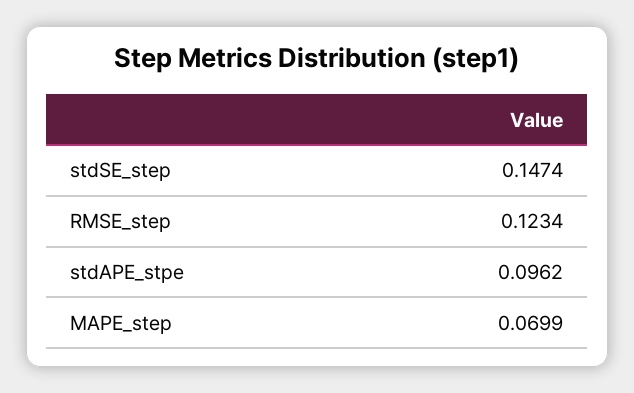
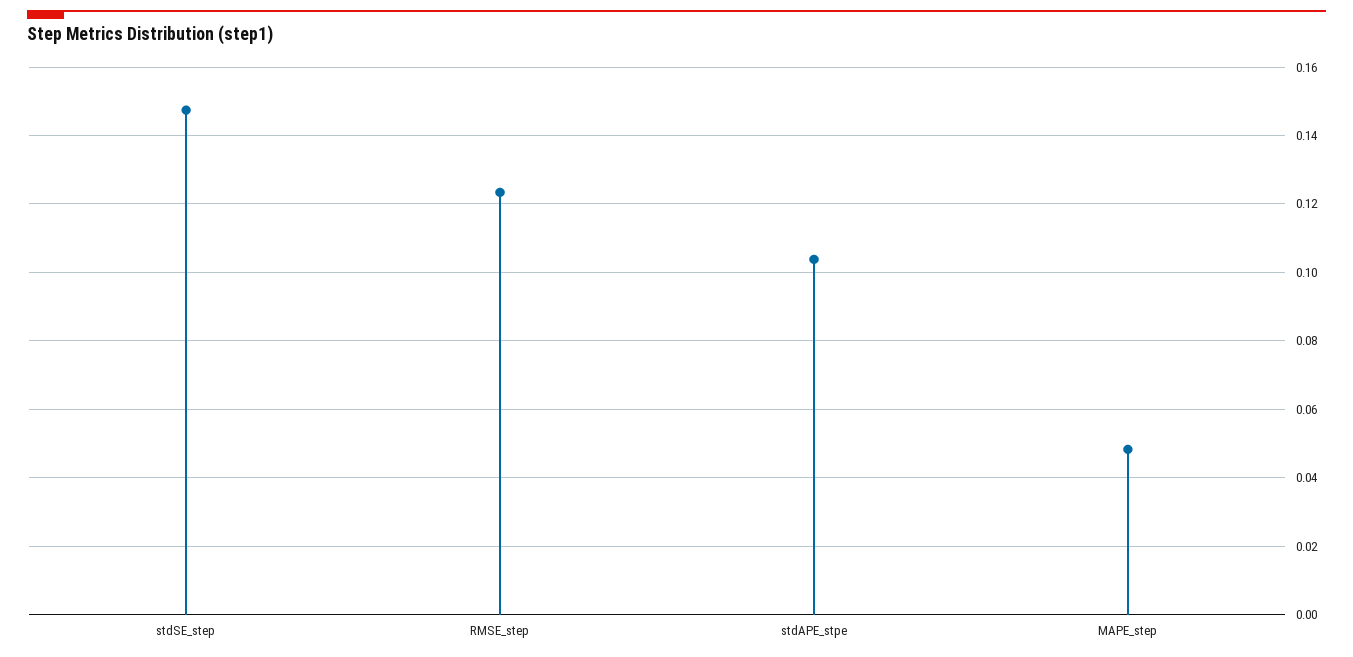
stdAPE_stpe: 0.0962 -> 0.104
MAPE_step: 0.0699 -> 0.048

